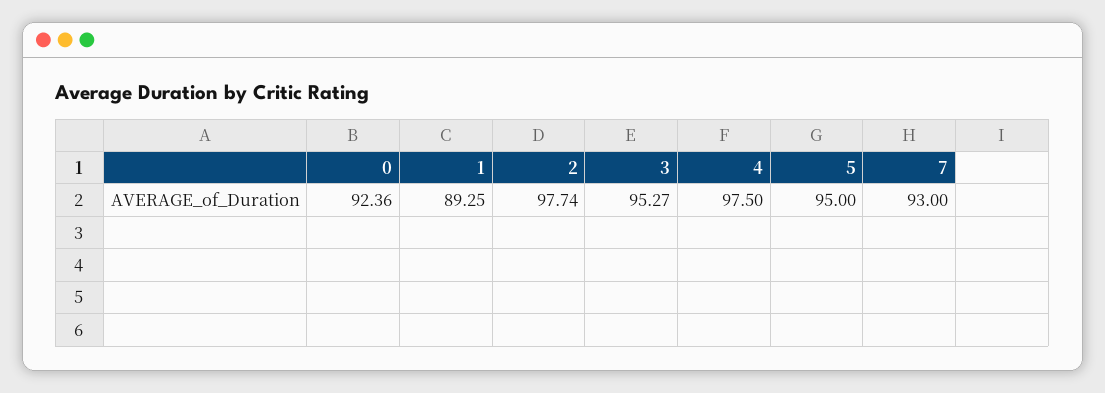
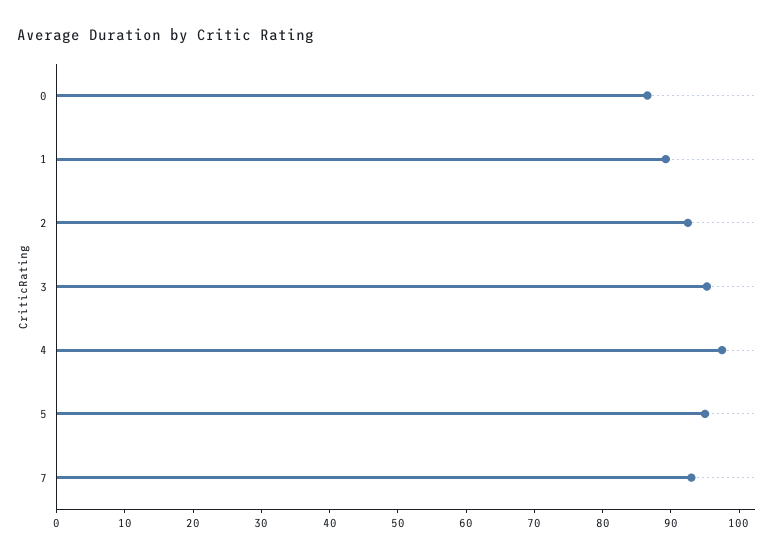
0: 92.36 -> 86
2: 97.74 -> 92

